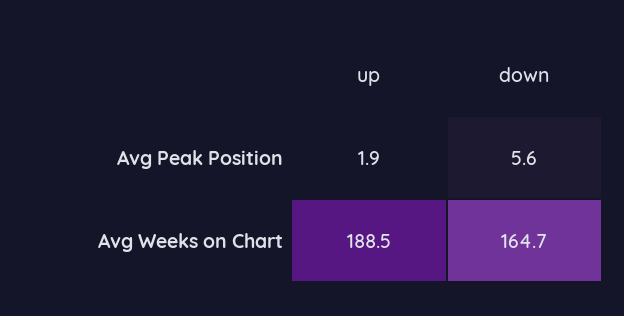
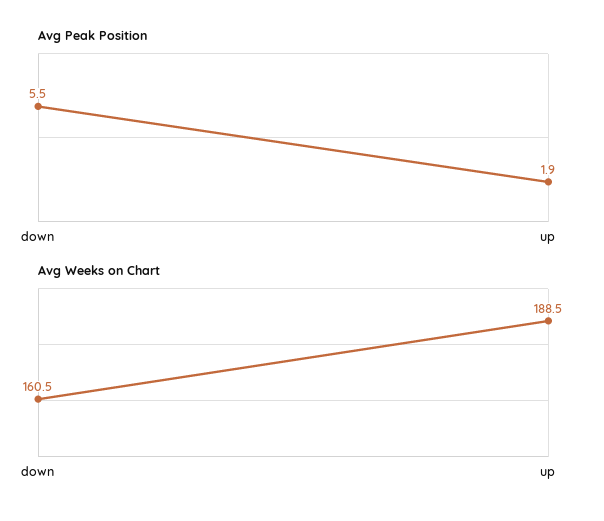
Avg Peak Position, down: 5.6 -> 5.5
Avg Weeks on Chart, down: 164.7 -> 160.5

